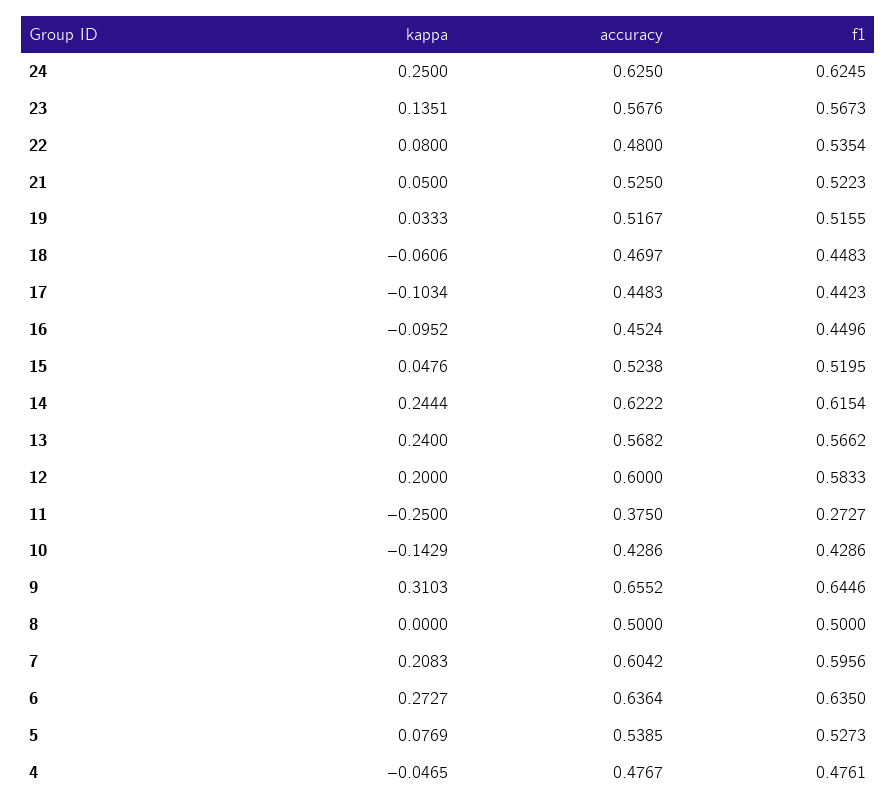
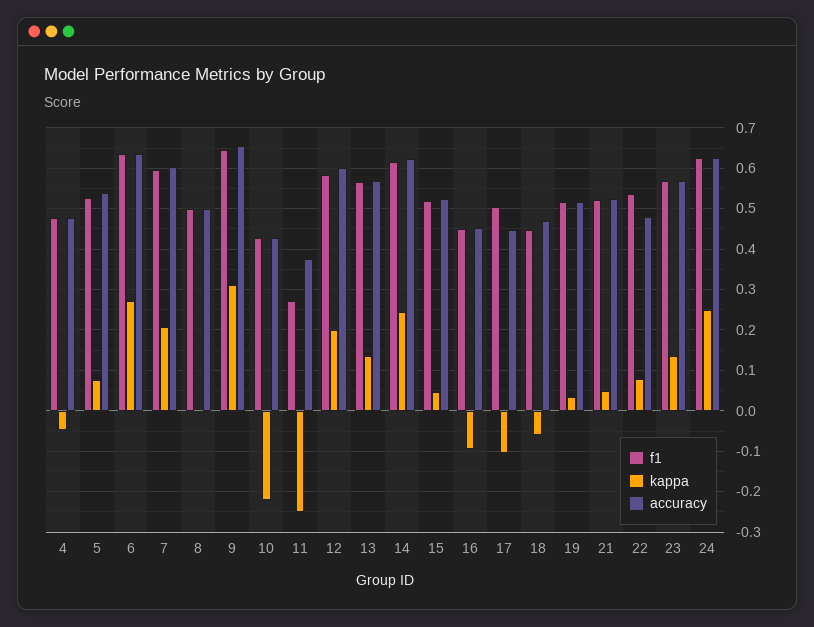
f1, 17: 0.4423 -> 0.5
kappa, 13: 0.24 -> 0.14
kappa, 10: -0.1429 -> -0.22

